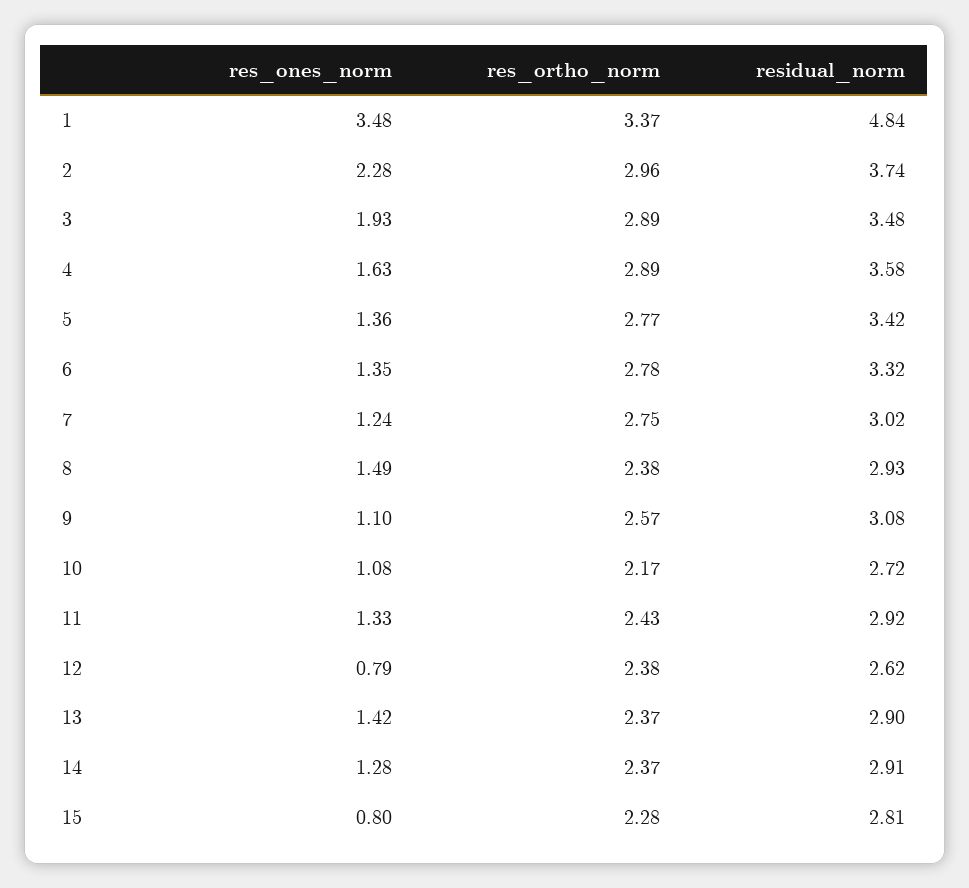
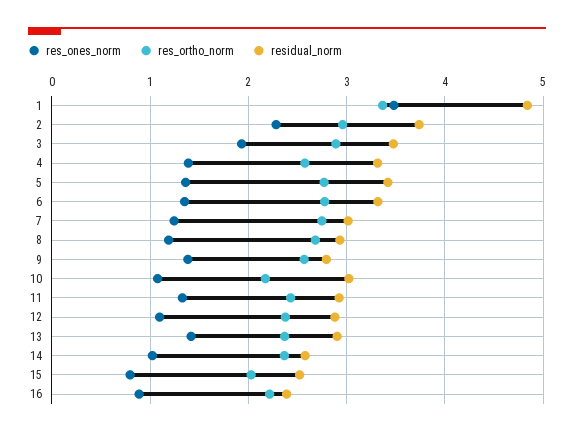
res_ones_norm, 4: 1.63 -> 1.4
res_ortho_norm, 4: 2.89 -> 2.6
residual_norm, 4: 3.58 -> 3.3
res_ones_norm, 8: 1.49 -> 1.2
res_ortho_norm, 8: 2.38 -> 2.7
res_ones_norm, 9: 1.1 -> 1.4
residual_norm, 9: 3.08 -> 2.8
residual_norm, 10: 2.72 -> 3
res_ones_norm, 12: 0.79 -> 1.1
residual_norm, 12: 2.62 -> 2.9
res_ones_norm, 14: 1.28 -> 1
residual_norm, 14: 2.91 -> 2.6
res_ortho_norm, 15: 2.28 -> 2
residual_norm, 15: 2.81 -> 2.5
res_ones_norm, 16: none -> 0.9
res_ortho_norm, 16: none -> 2.2
residual_norm, 16: none -> 2.4

